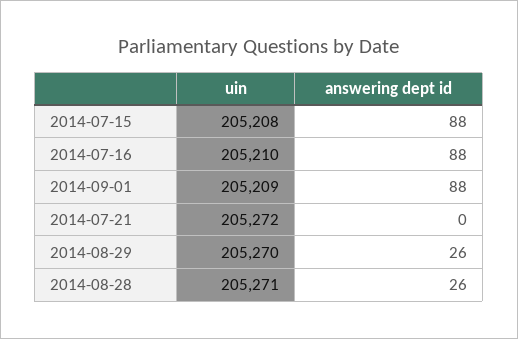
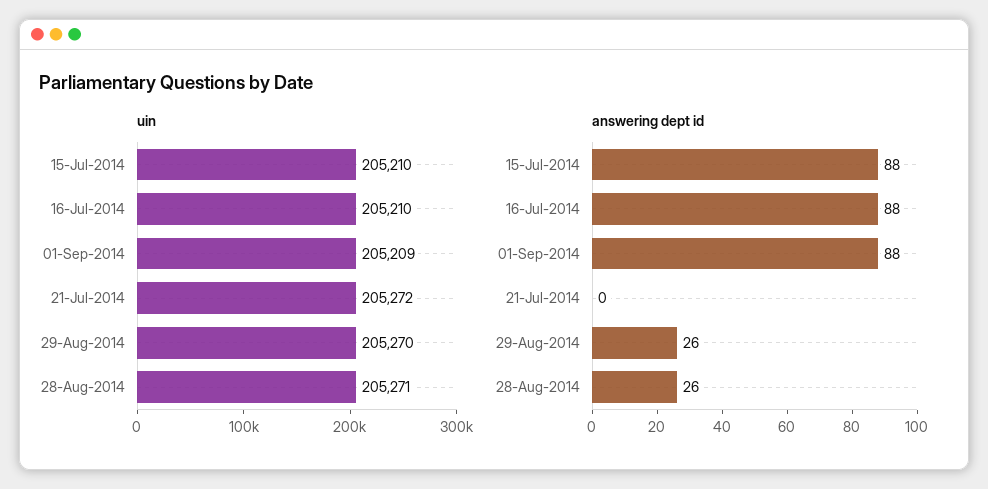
uin, 2014-07-15: 205208 -> 205210

